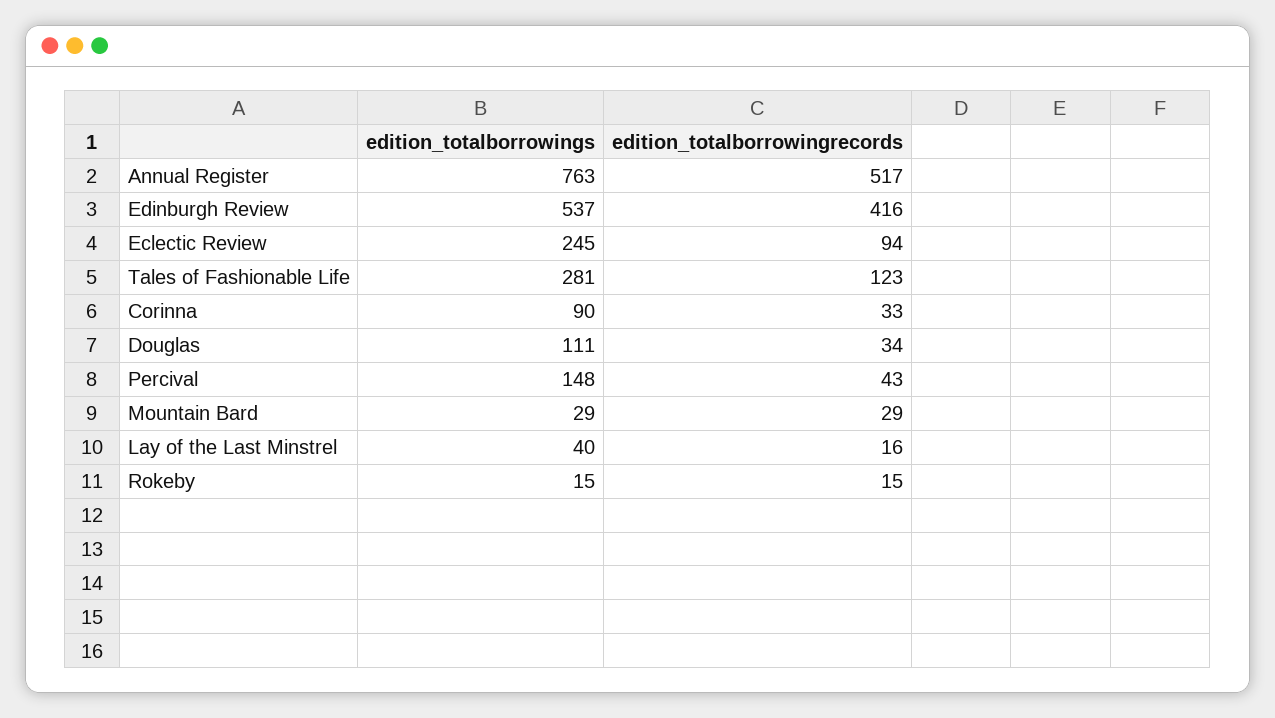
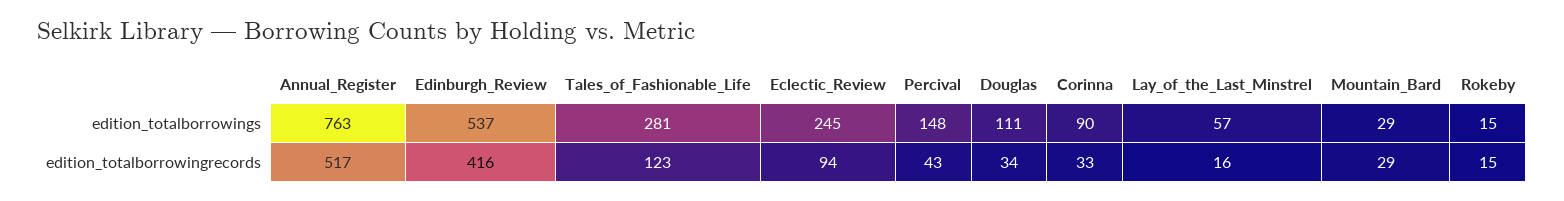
edition_totalborrowings, Lay of the Last Minstrel: 40 -> 57

